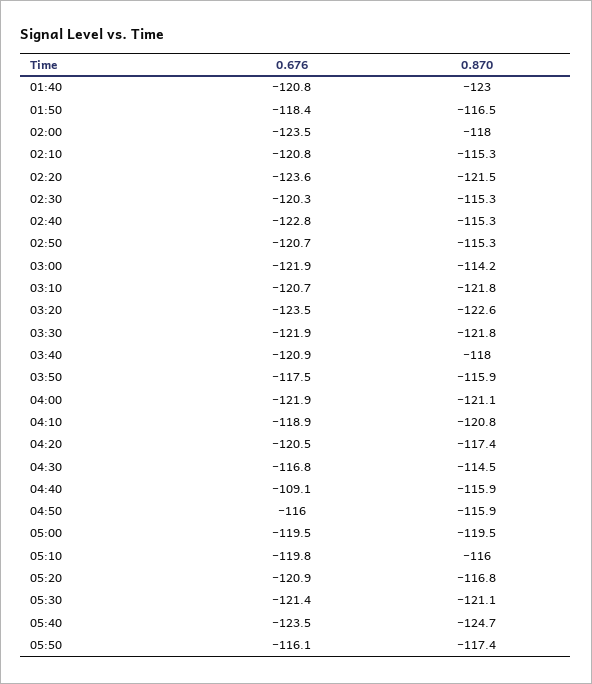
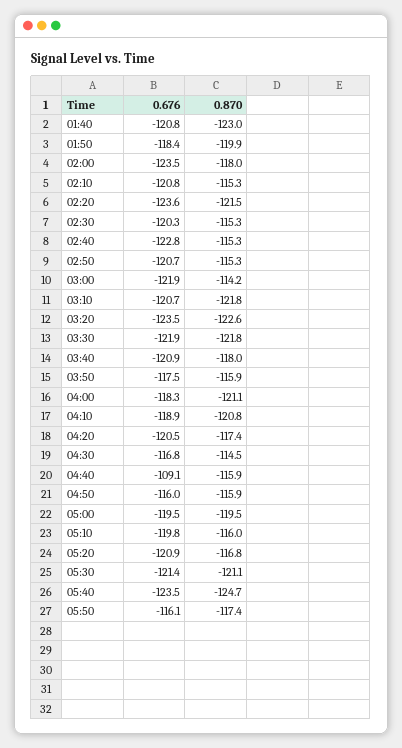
0.870, 01:50: -116.5 -> -119.9
0.676, 04:00: -121.9 -> -118.3

